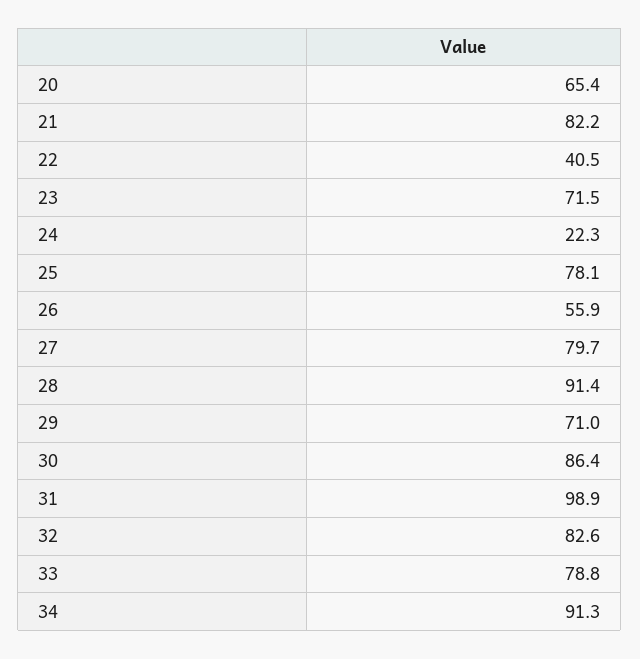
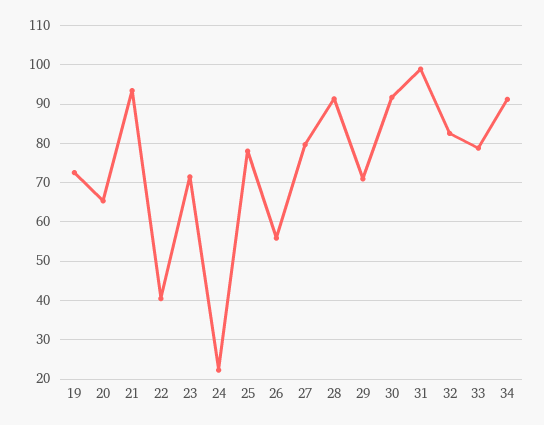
21: 82.2 -> 94
30: 86.4 -> 92
19: none -> 72

